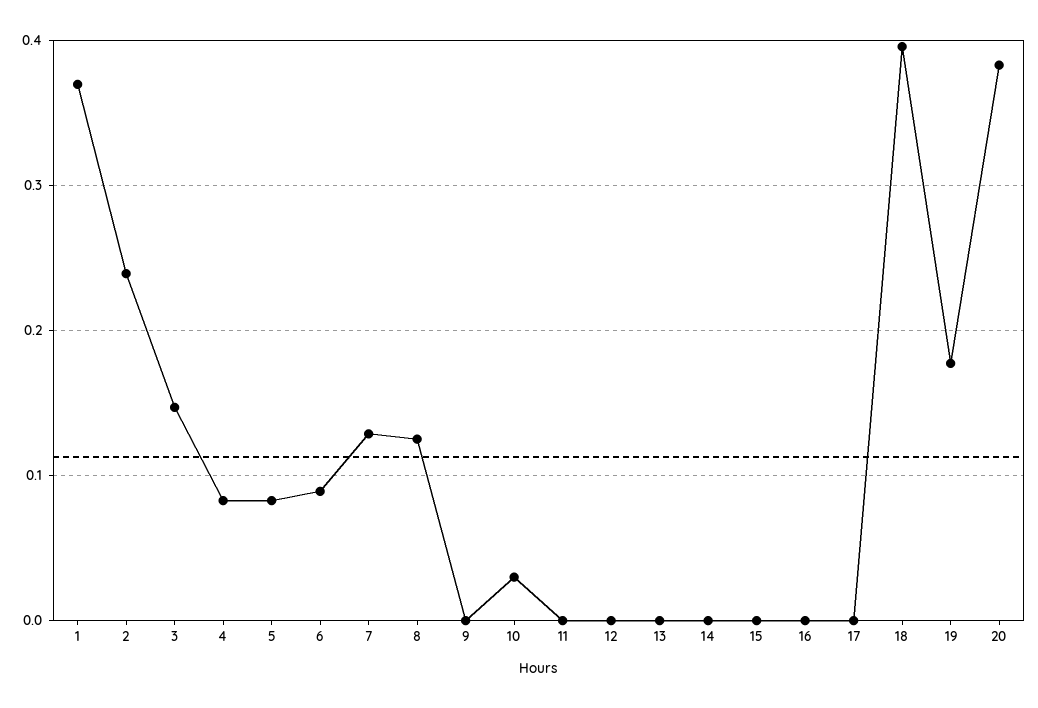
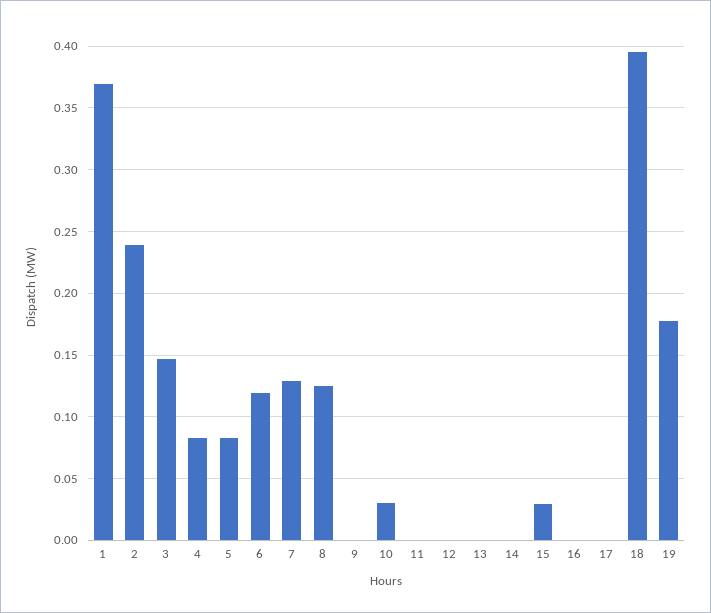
6: 0.09 -> 0.12
15: 0 -> 0.03
20: 0.38 -> none

